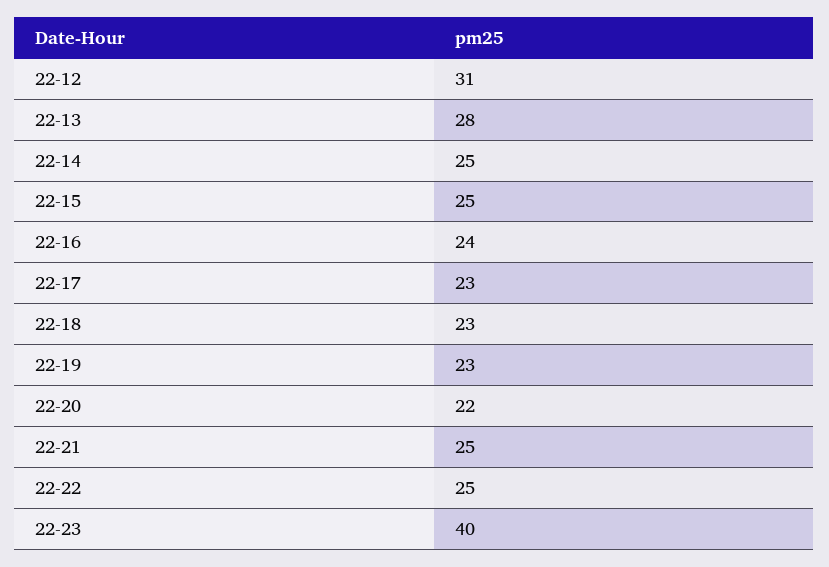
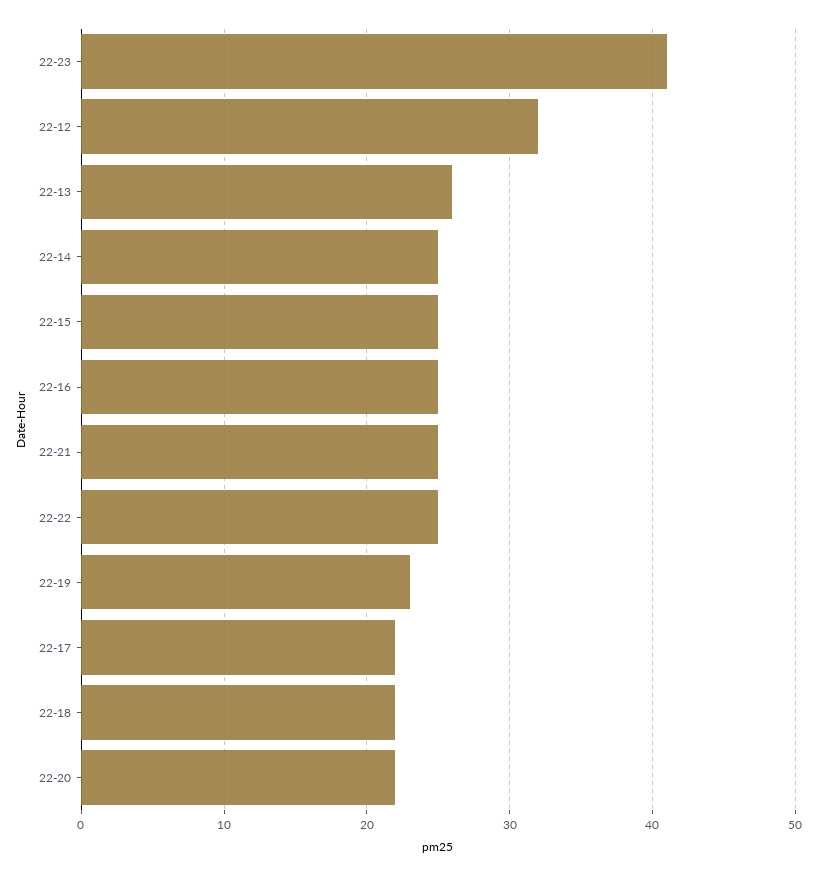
22-12: 31 -> 32
22-13: 28 -> 26
22-16: 24 -> 25
22-17: 23 -> 22
22-18: 23 -> 22
22-23: 40 -> 41

